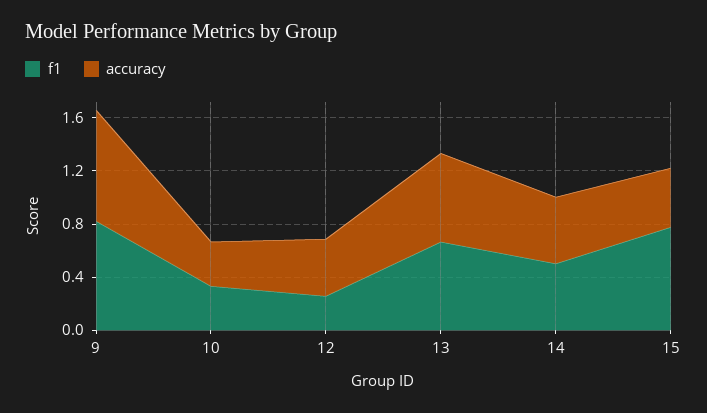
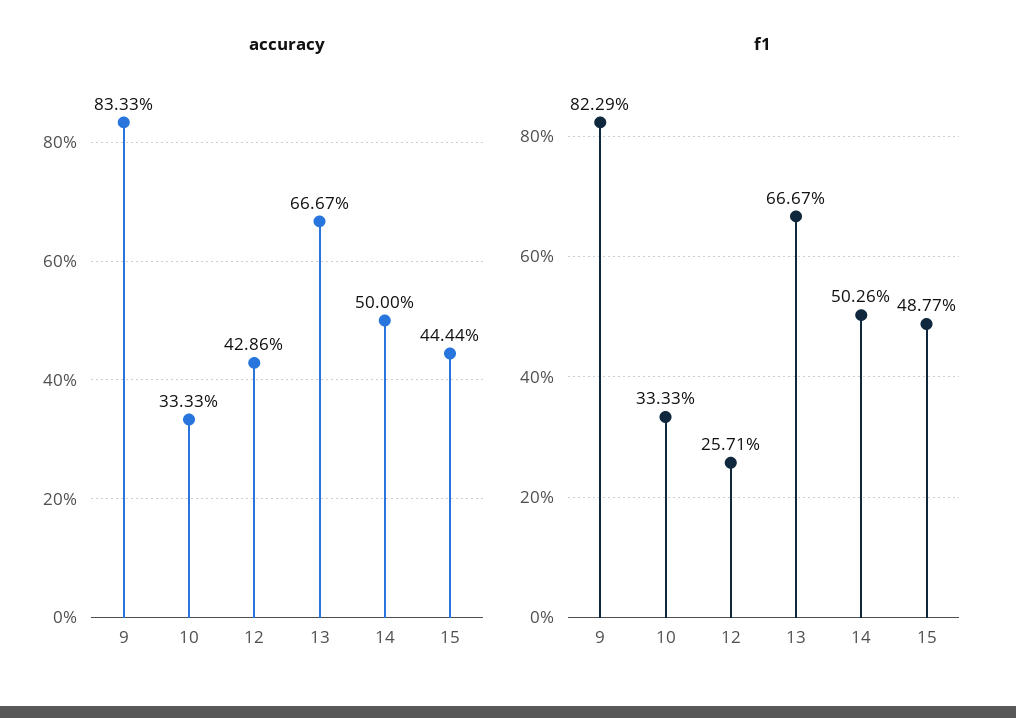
f1, 15: 0.8 -> 0.4877

